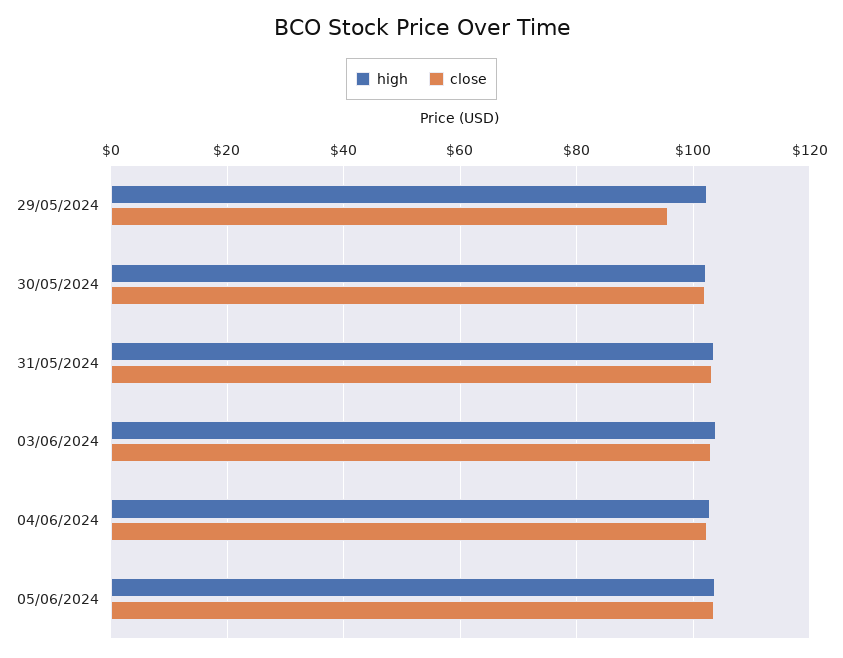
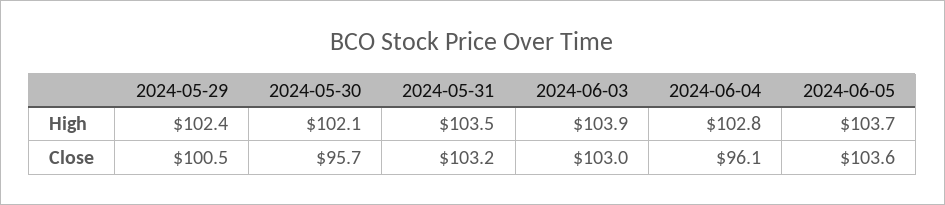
close, 29/05/2024: 96 -> 100.5
close, 30/05/2024: 102 -> 95.7
close, 04/06/2024: 102 -> 96.1

